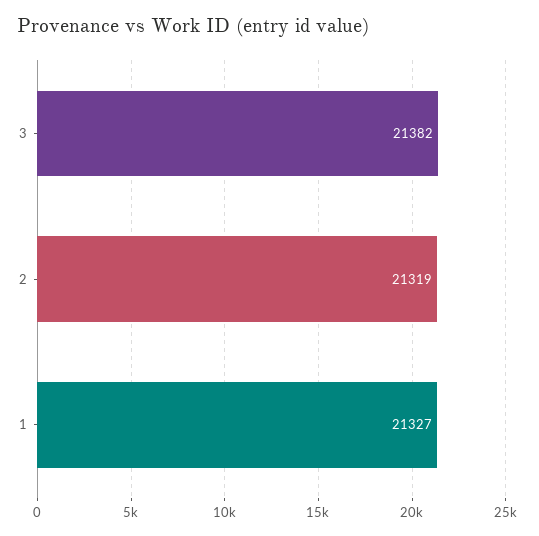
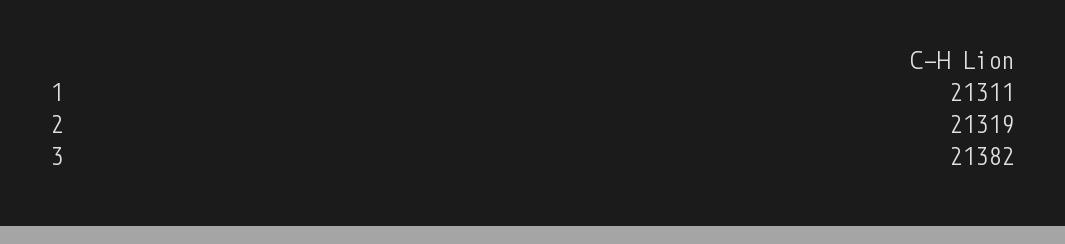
1: 21327 -> 21311

